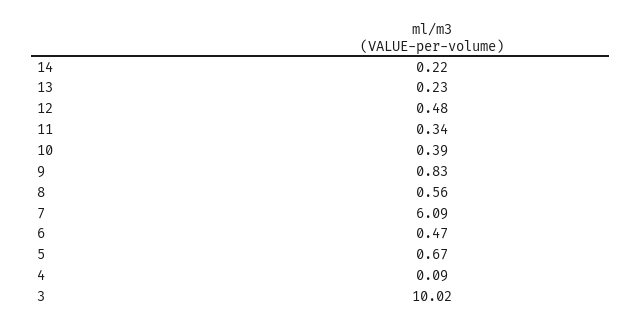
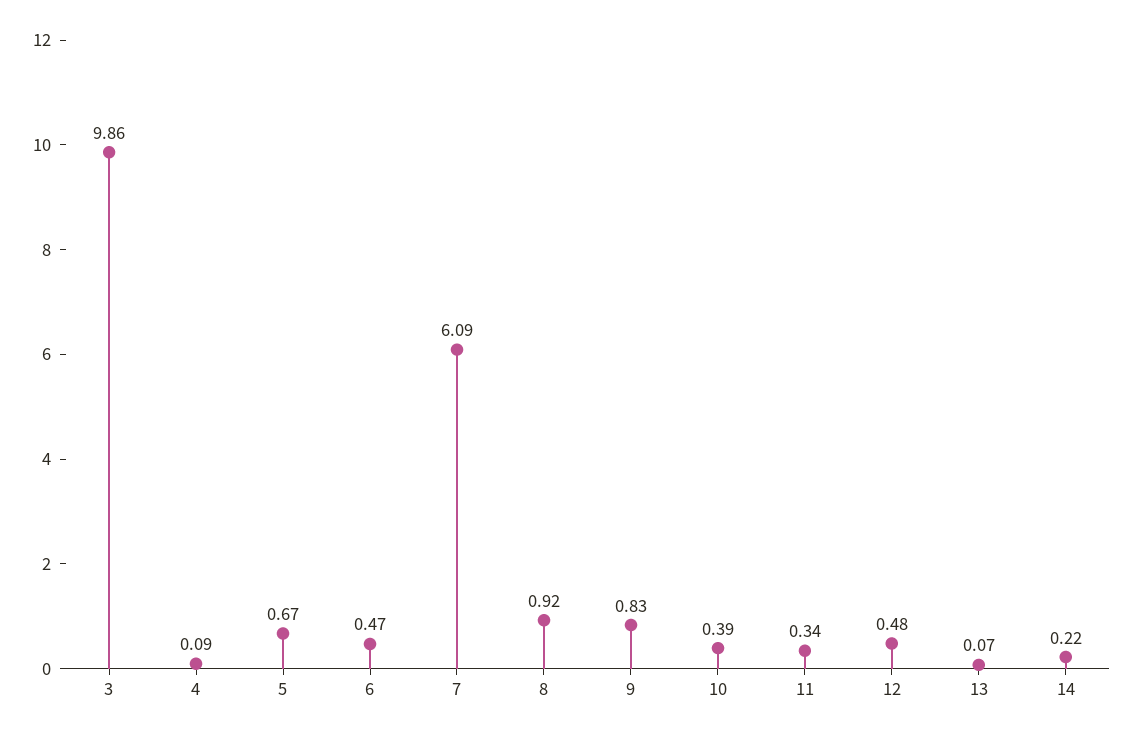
13: 0.23 -> 0.07
8: 0.56 -> 0.92
3: 10.02 -> 9.86

